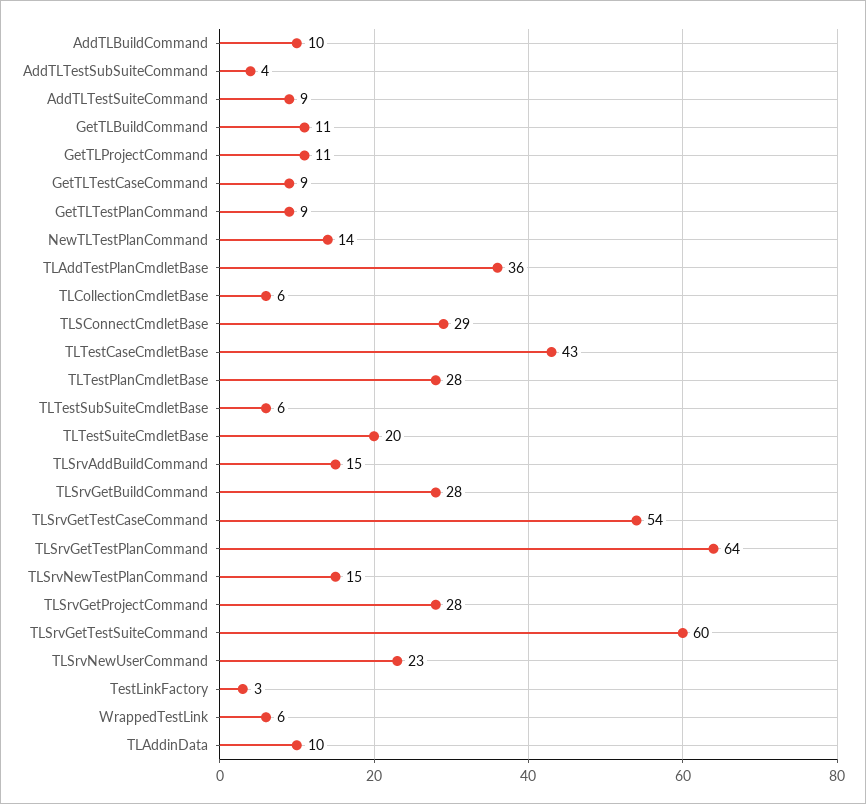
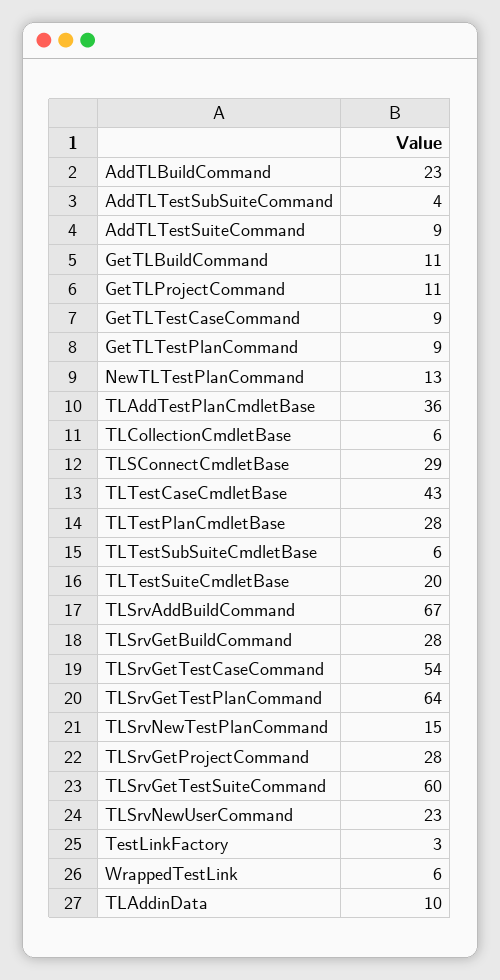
AddTLBuildCommand: 10 -> 23
NewTLTestPlanCommand: 14 -> 13
TLSrvAddBuildCommand: 15 -> 67

